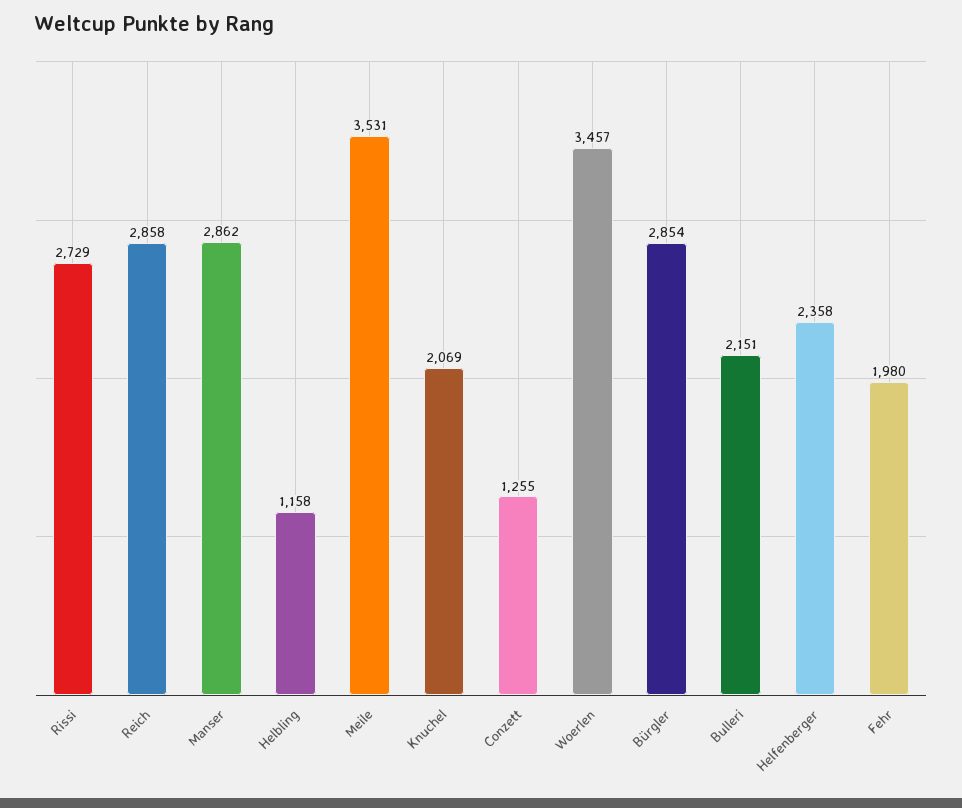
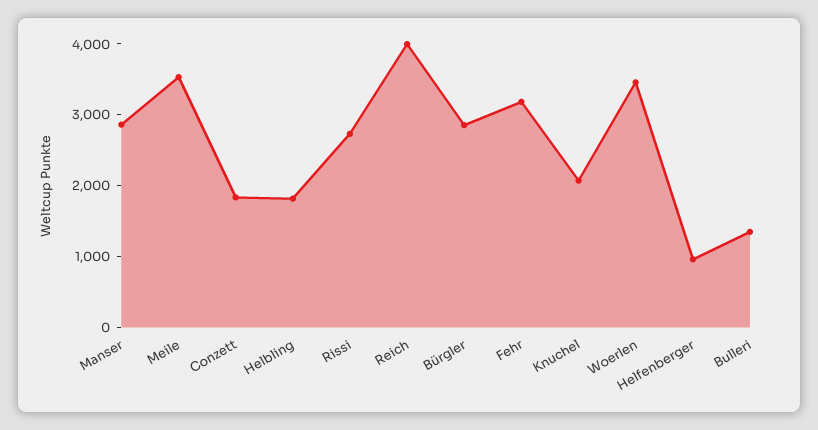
Reich: 2858 -> 4000
Helbling: 1158 -> 1800
Conzett: 1255 -> 1800
Bulleri: 2151 -> 1400
Helfenberger: 2358 -> 1000
Fehr: 1980 -> 3200

